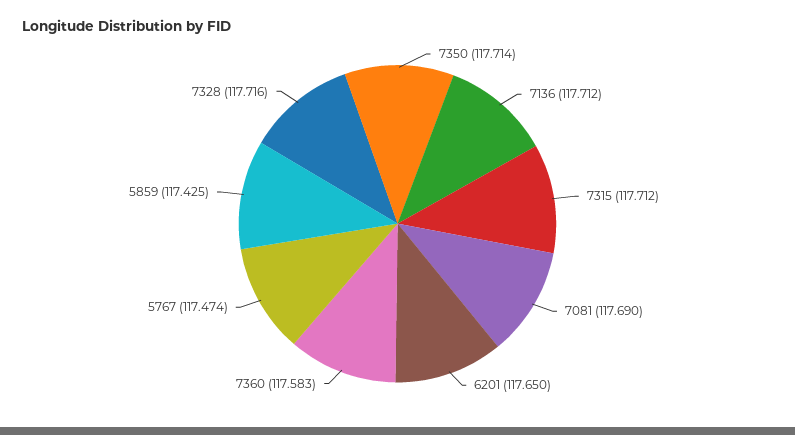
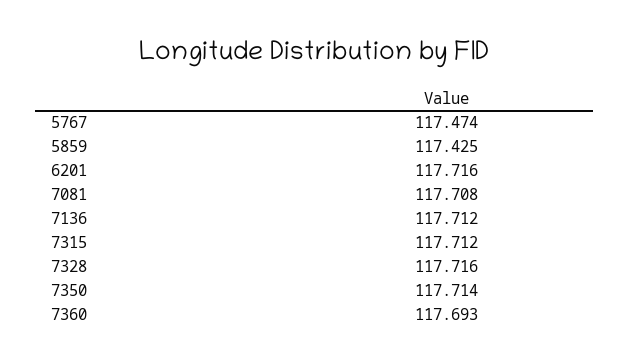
7081: 117.69 -> 117.708
6201: 117.65 -> 117.716
7360: 117.583 -> 117.693

